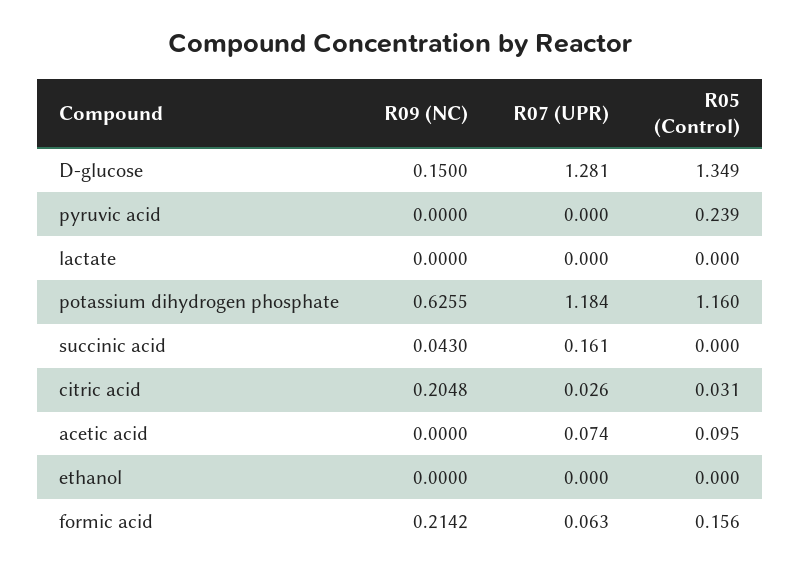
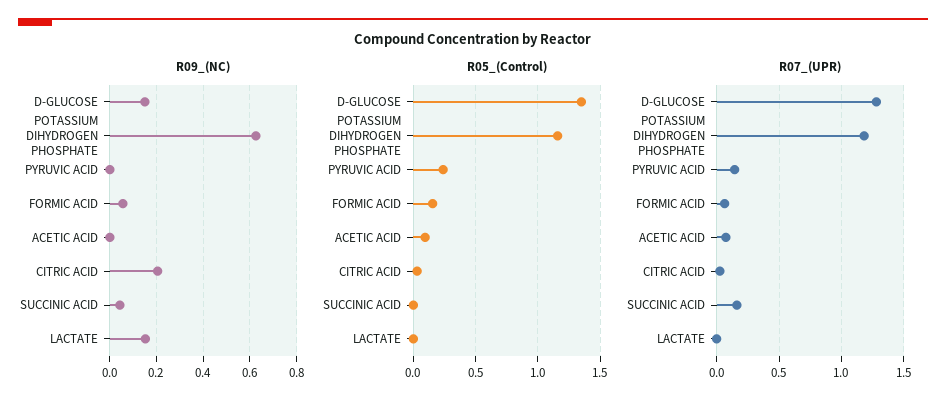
R07 (UPR), pyruvic acid: 0 -> 0.15
R09 (NC), lactate: 0 -> 0.15
R09 (NC), ethanol: 0 -> none
R07 (UPR), ethanol: 0 -> none
R05 (Control), ethanol: 0 -> none
R09 (NC), formic acid: 0.2142 -> 0.05

